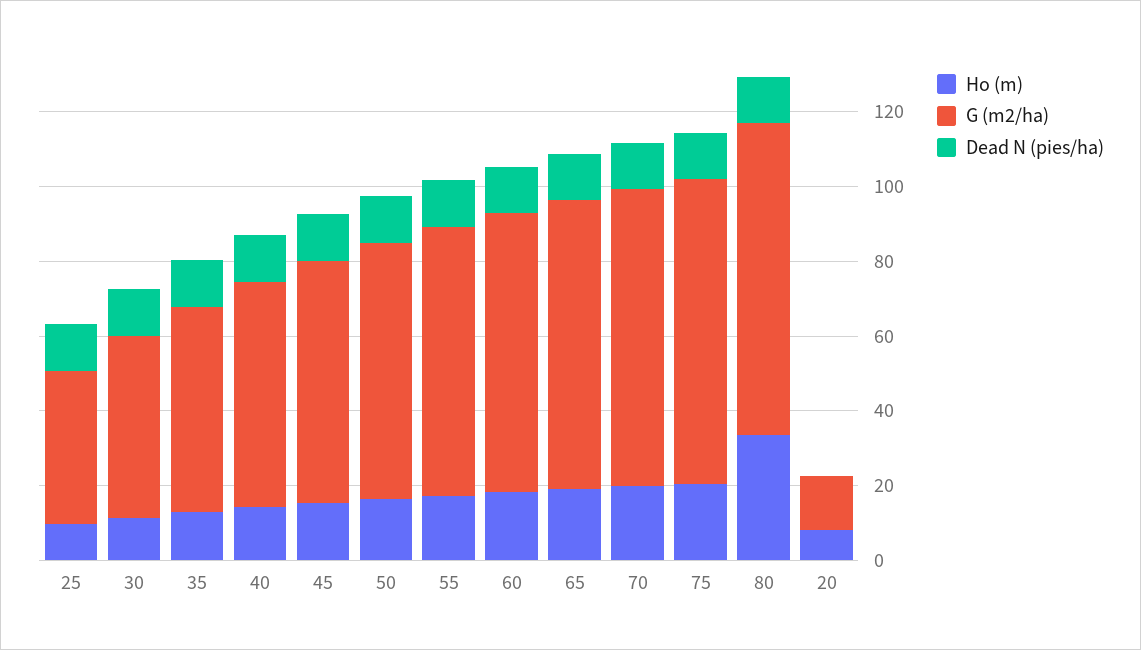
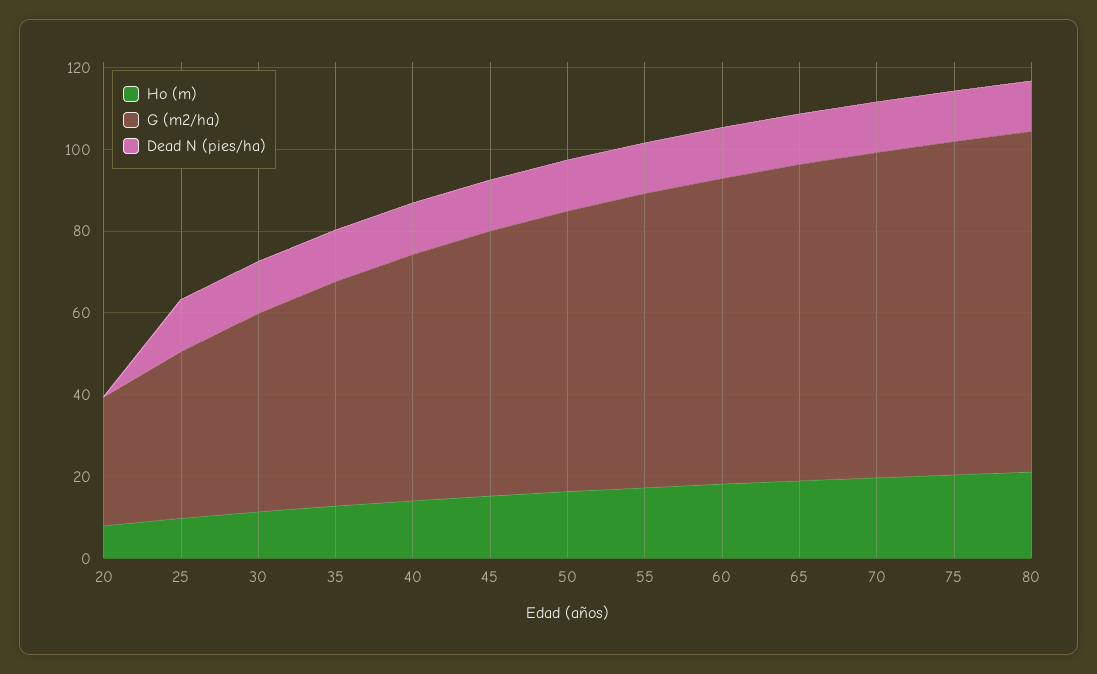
Ho (m), 80: 35 -> 20
G (m2/ha), 20: 15 -> 30

